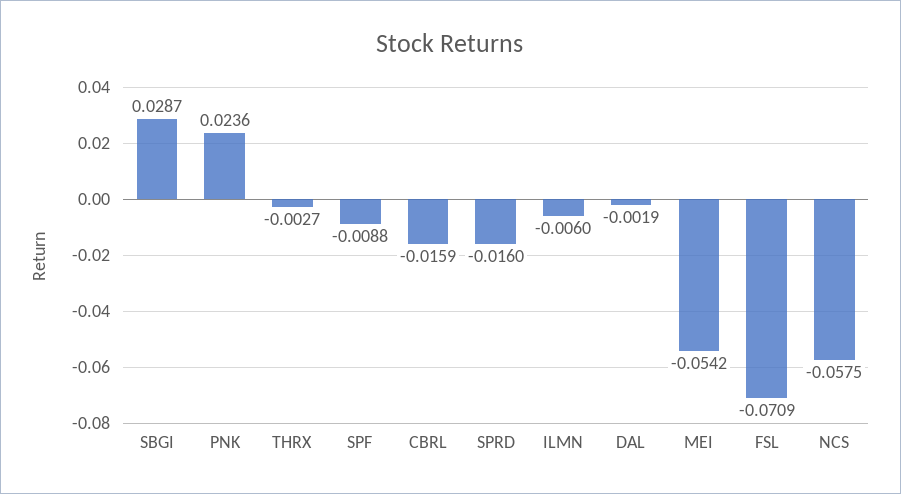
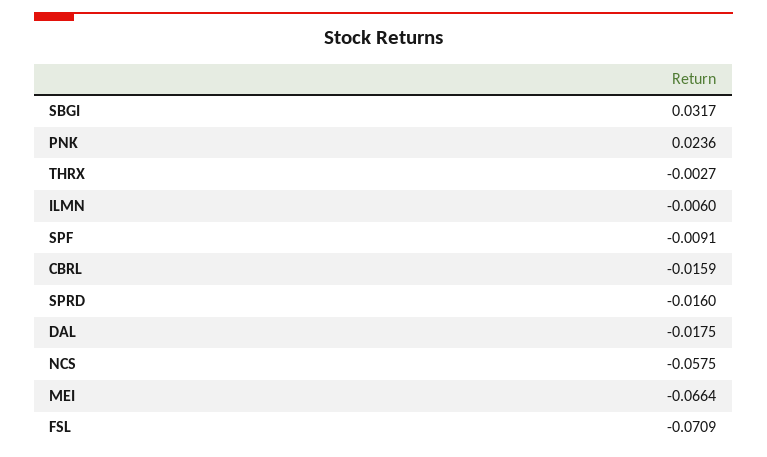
SBGI: 0.0287 -> 0.0317
SPF: -0.0088 -> -0.0091
DAL: -0.0019 -> -0.0175
MEI: -0.0542 -> -0.0664

